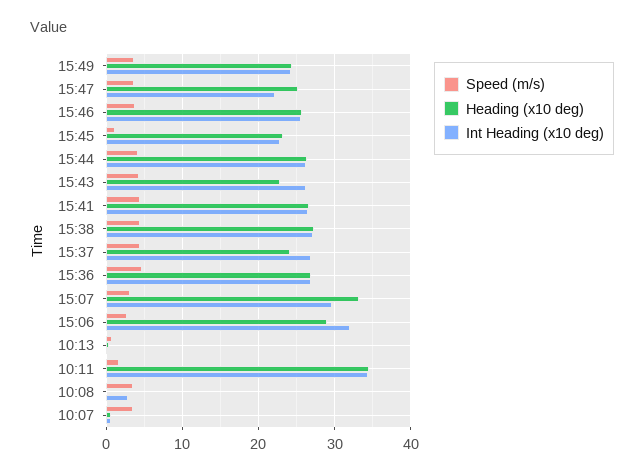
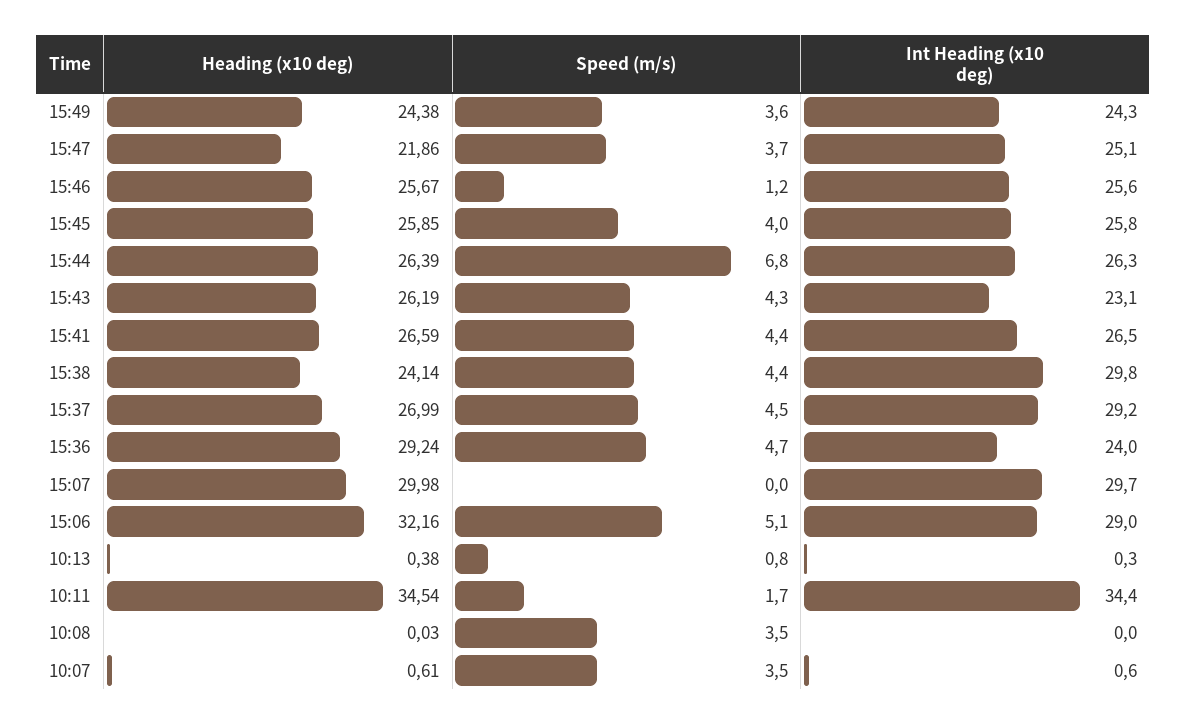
Heading (x10 deg), 15:47: 25 -> 21.86
Int Heading (x10 deg), 15:47: 22 -> 25.1
Speed (m/s), 15:46: 4 -> 1.2
Speed (m/s), 15:45: 1 -> 4
Heading (x10 deg), 15:45: 23 -> 25.85
Int Heading (x10 deg), 15:45: 23 -> 25.8
Speed (m/s), 15:44: 4 -> 6.8
Heading (x10 deg), 15:43: 23 -> 26.19
Int Heading (x10 deg), 15:43: 26 -> 23.1
Heading (x10 deg), 15:38: 27 -> 24.14
Int Heading (x10 deg), 15:38: 27 -> 29.8
Heading (x10 deg), 15:37: 24 -> 26.99
Int Heading (x10 deg), 15:37: 27 -> 29.2
Heading (x10 deg), 15:36: 27 -> 29.24
Int Heading (x10 deg), 15:36: 27 -> 24
Speed (m/s), 15:07: 3 -> 0
Heading (x10 deg), 15:07: 33 -> 29.98
Speed (m/s), 15:06: 3 -> 5.1
Heading (x10 deg), 15:06: 29 -> 32.16
Int Heading (x10 deg), 15:06: 32 -> 29
Int Heading (x10 deg), 10:08: 3 -> 0

